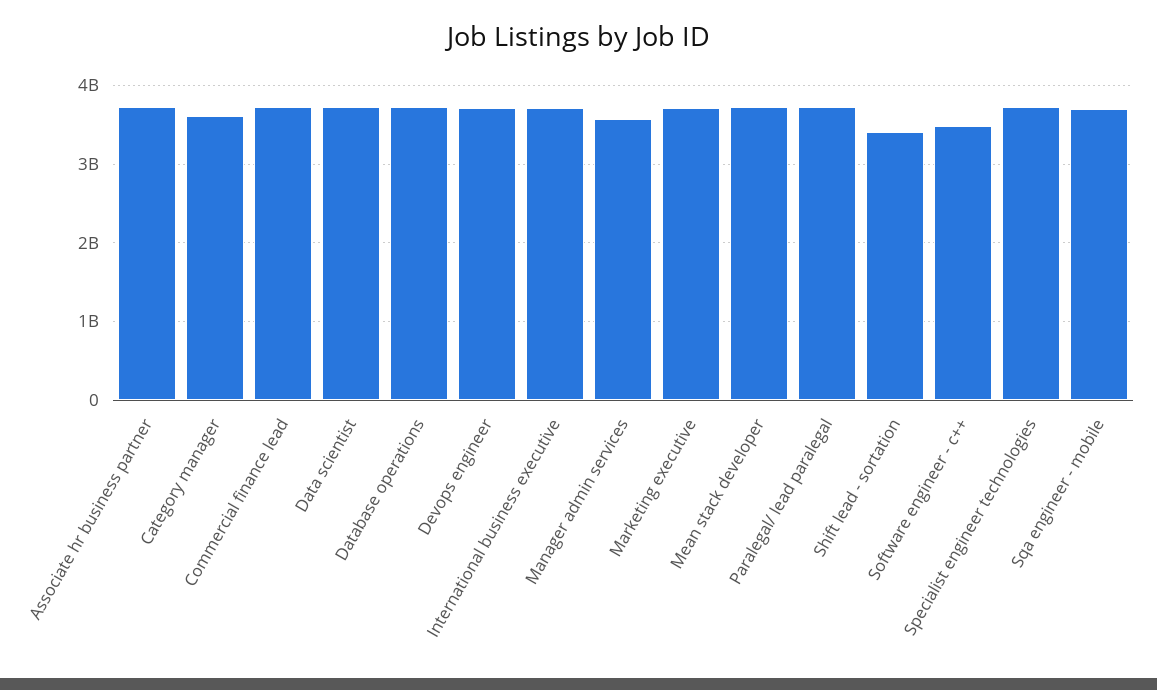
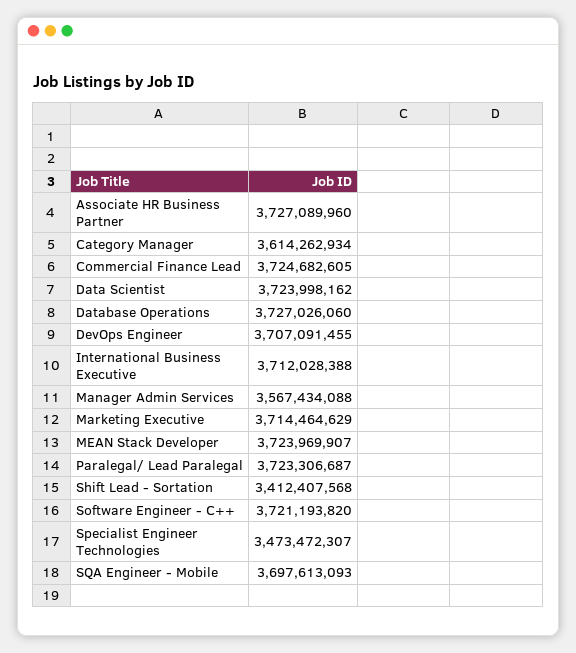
Software engineer - c++: 3500000000 -> 3721193820
Specialist engineer technologies: 3700000000 -> 3473472307

